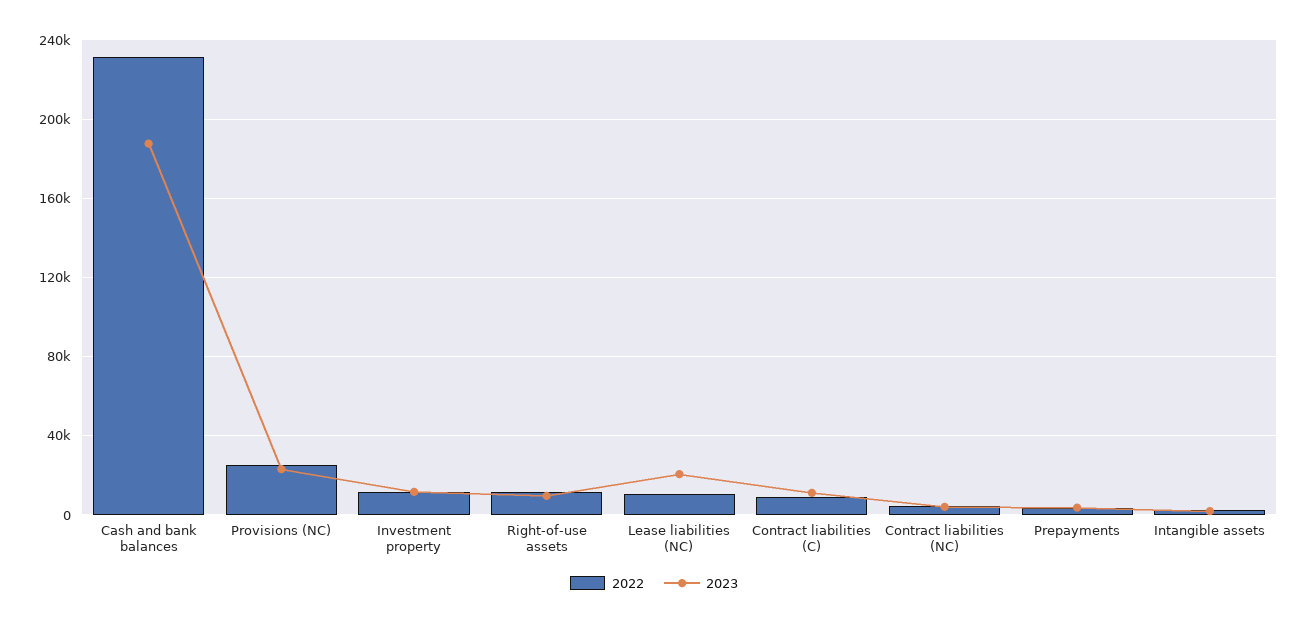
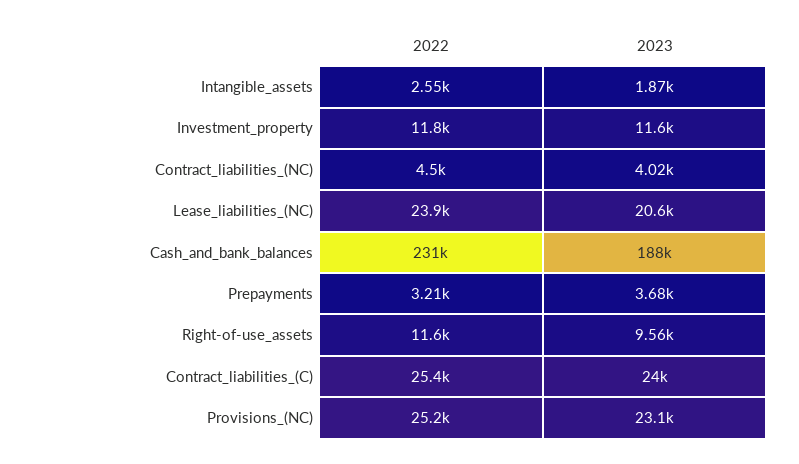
2022, Lease liabilities (NC): 10000 -> 23900
2022, Contract liabilities (C): 10000 -> 25400
2023, Contract liabilities (C): 10000 -> 24000

